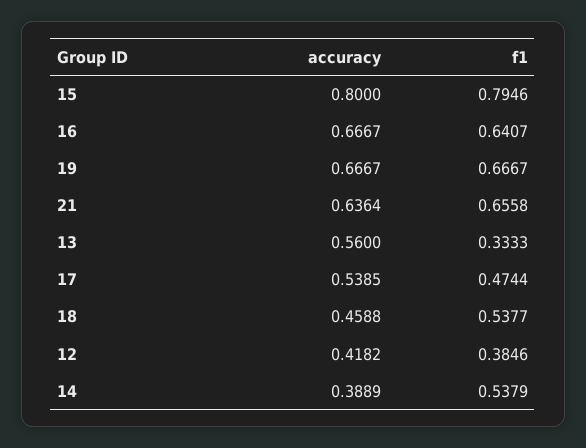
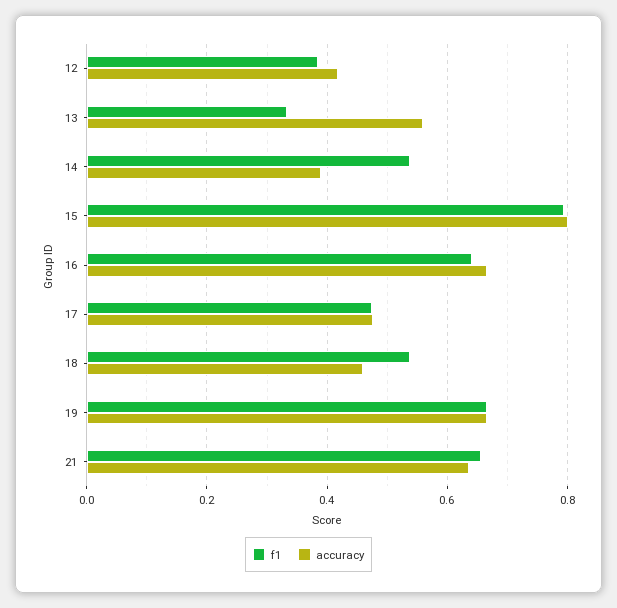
accuracy, 17: 0.5385 -> 0.48

